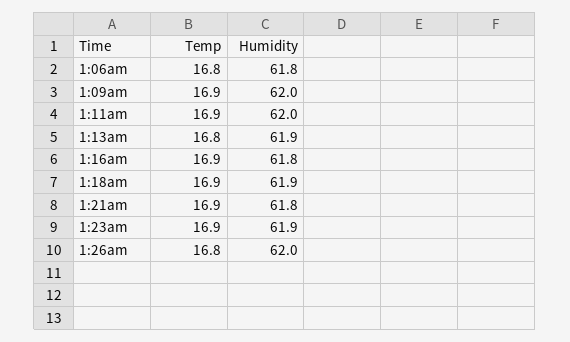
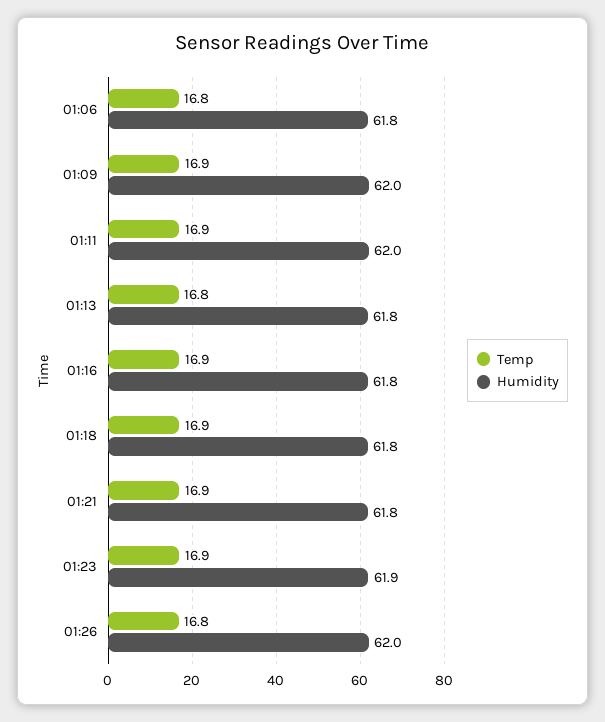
Humidity, 1:13am: 61.9 -> 61.8
Humidity, 1:18am: 61.9 -> 61.8

